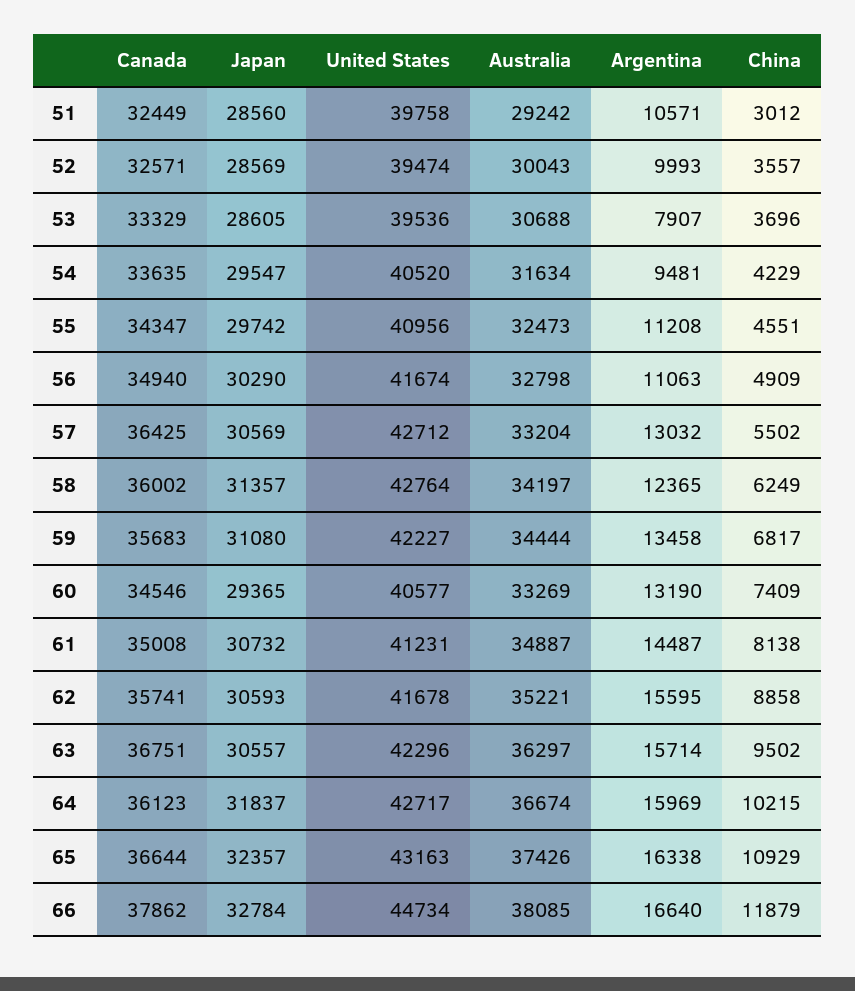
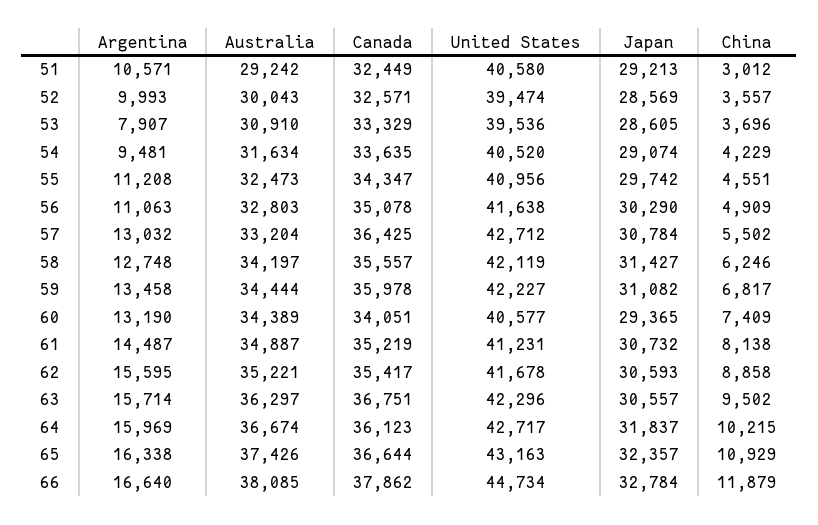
Japan, 51: 28560 -> 29213
United States, 51: 39758 -> 40580
Australia, 53: 30688 -> 30910
Japan, 54: 29547 -> 29074
Canada, 56: 34940 -> 35078
United States, 56: 41674 -> 41638
Australia, 56: 32798 -> 32803
Japan, 57: 30569 -> 30784
Canada, 58: 36002 -> 35557
Japan, 58: 31357 -> 31427
United States, 58: 42764 -> 42119
Argentina, 58: 12365 -> 12748
China, 58: 6249 -> 6246
Canada, 59: 35683 -> 35978
Japan, 59: 31080 -> 31082
Canada, 60: 34546 -> 34051
Australia, 60: 33269 -> 34389
Canada, 61: 35008 -> 35219
Canada, 62: 35741 -> 35417

